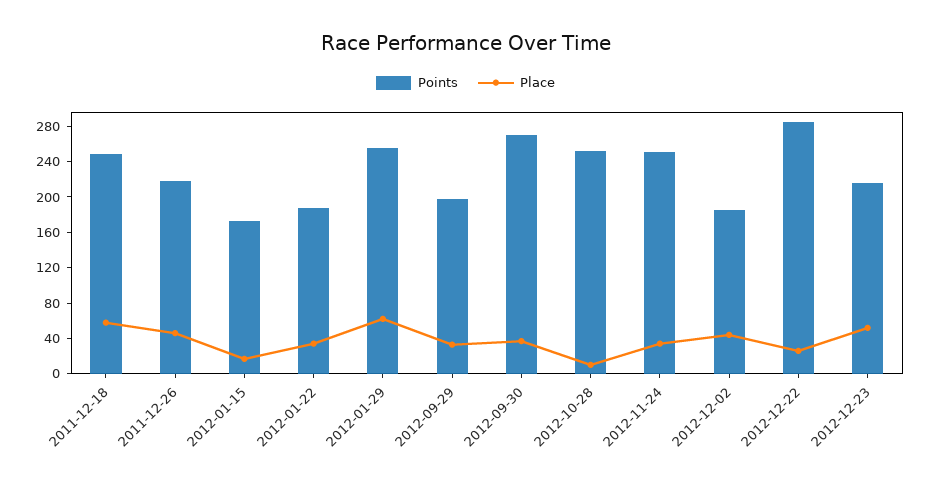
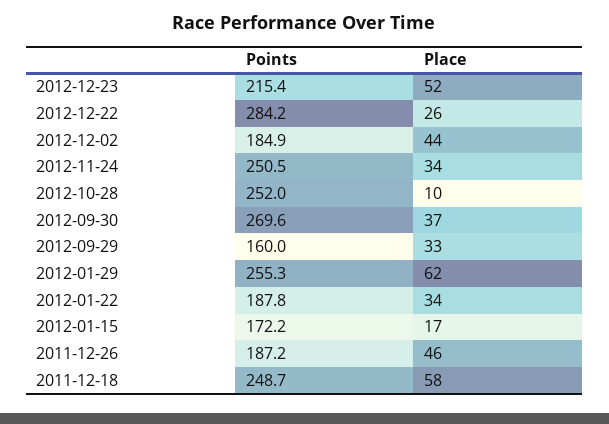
Points, 2011-12-26: 220 -> 187.2
Points, 2012-09-29: 200 -> 160

